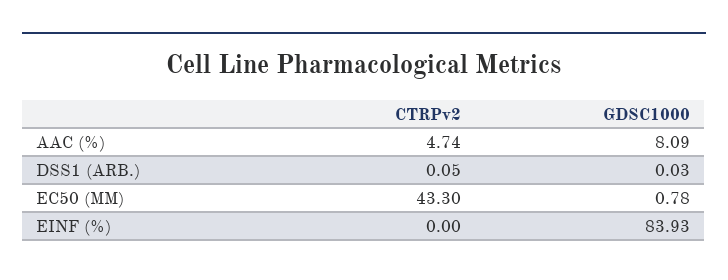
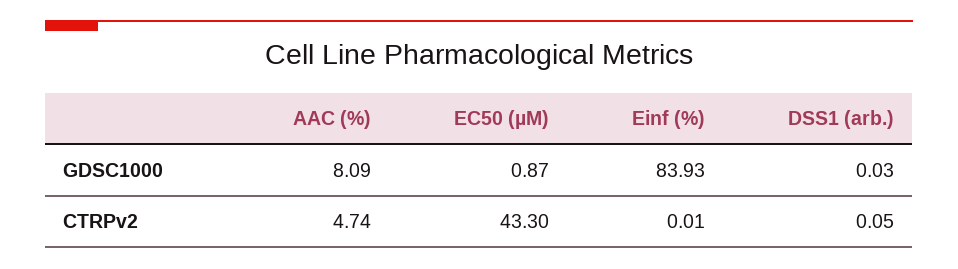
GDSC1000, EC50 (ΜM): 0.78 -> 0.87
CTRPv2, EINF (%): 0 -> 0.01

